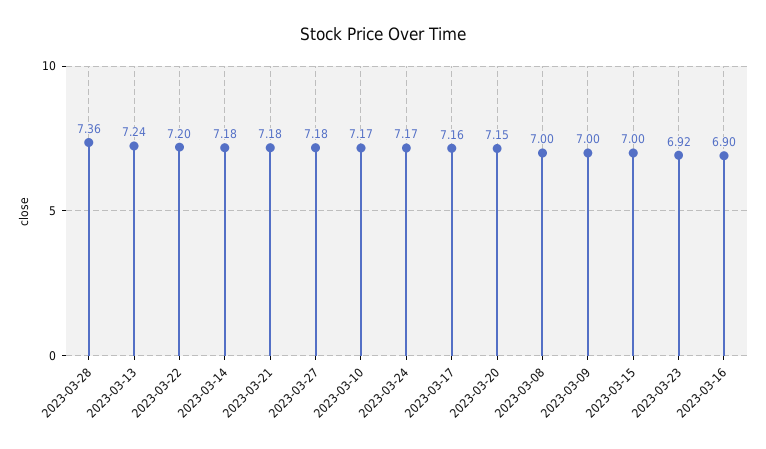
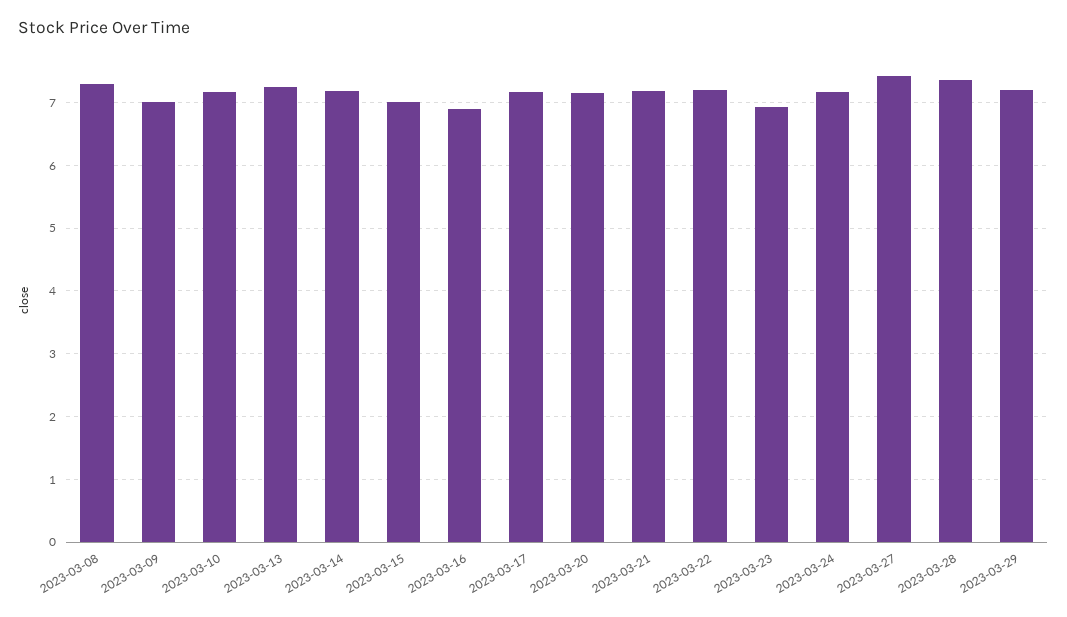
2023-03-27: 7.18 -> 7.4
2023-03-08: 7 -> 7.3
2023-03-29: none -> 7.2

